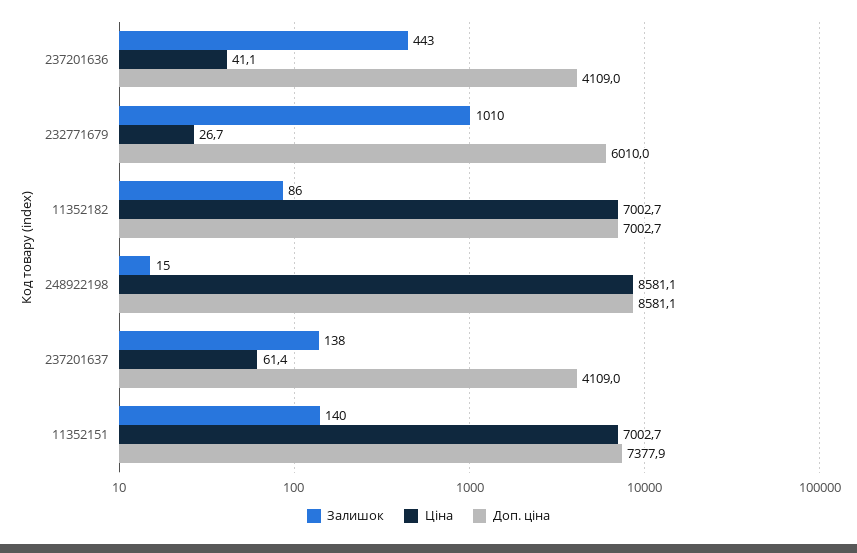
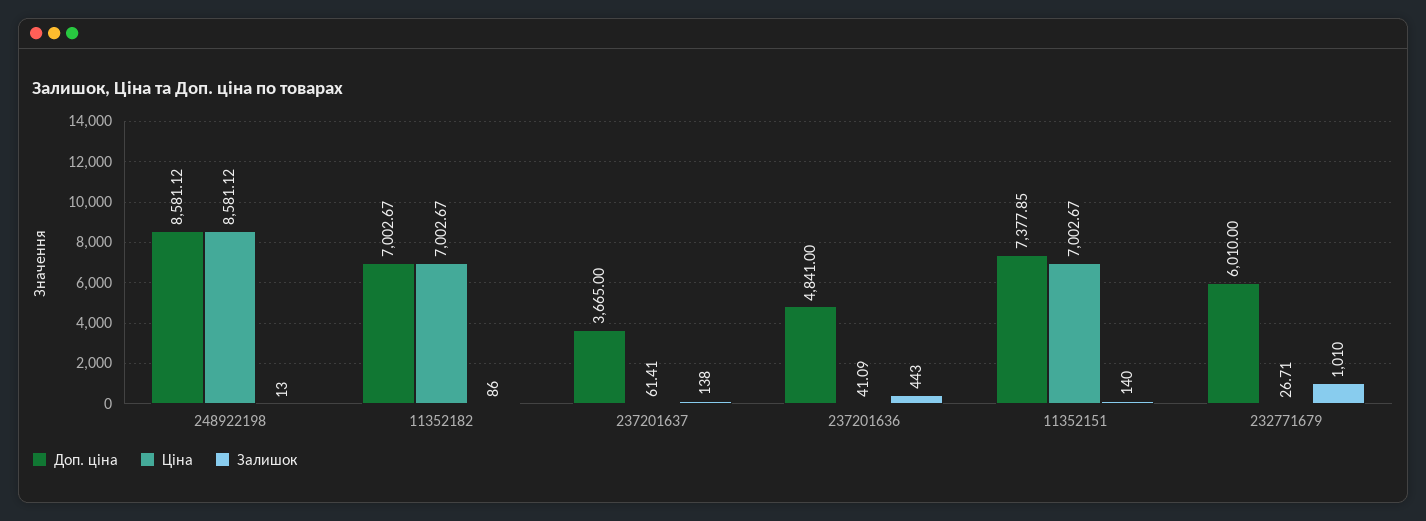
Доп. ціна, 237201636: 4109 -> 4841
Залишок, 248922198: 15 -> 13
Доп. ціна, 237201637: 4109 -> 3665

